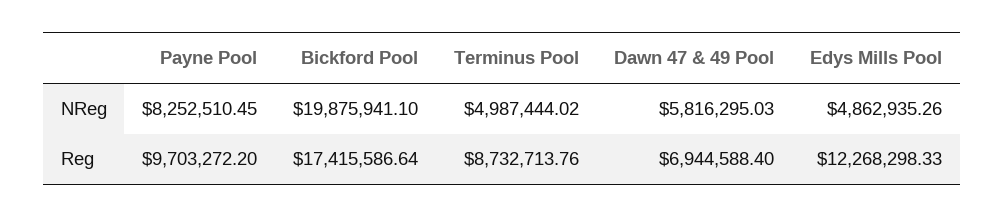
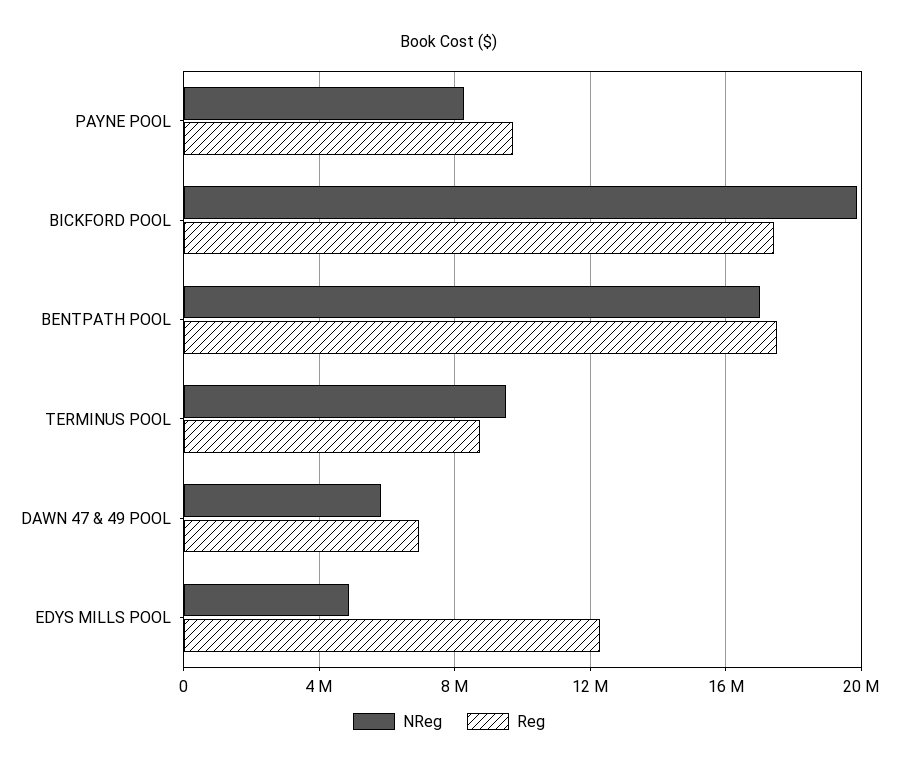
NReg, Terminus Pool: 4987444.02 -> 9500000
NReg, BENTPATH POOL: none -> 17000000
Reg, BENTPATH POOL: none -> 17500000

